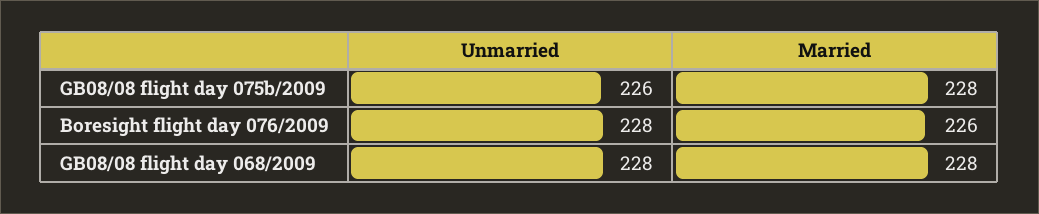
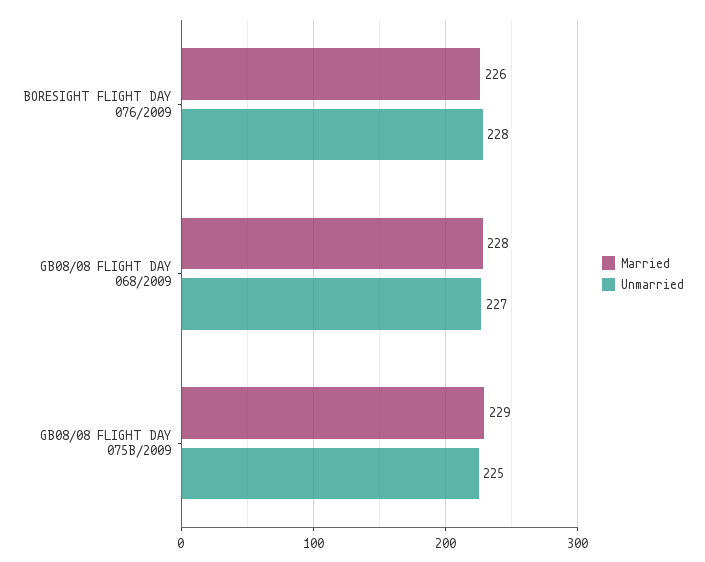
Unmarried, GB08/08 flight day 075b/2009: 226 -> 225
Married, GB08/08 flight day 075b/2009: 228 -> 229
Unmarried, GB08/08 flight day 068/2009: 228 -> 227

